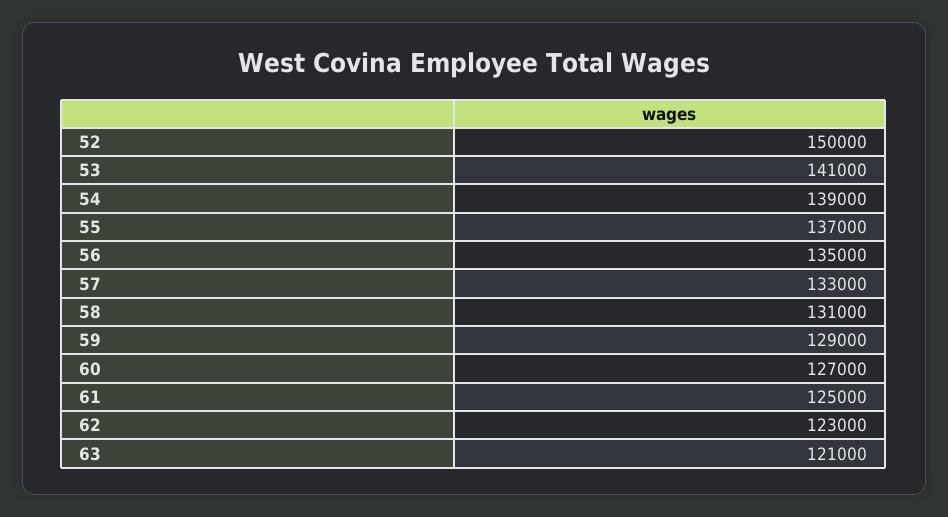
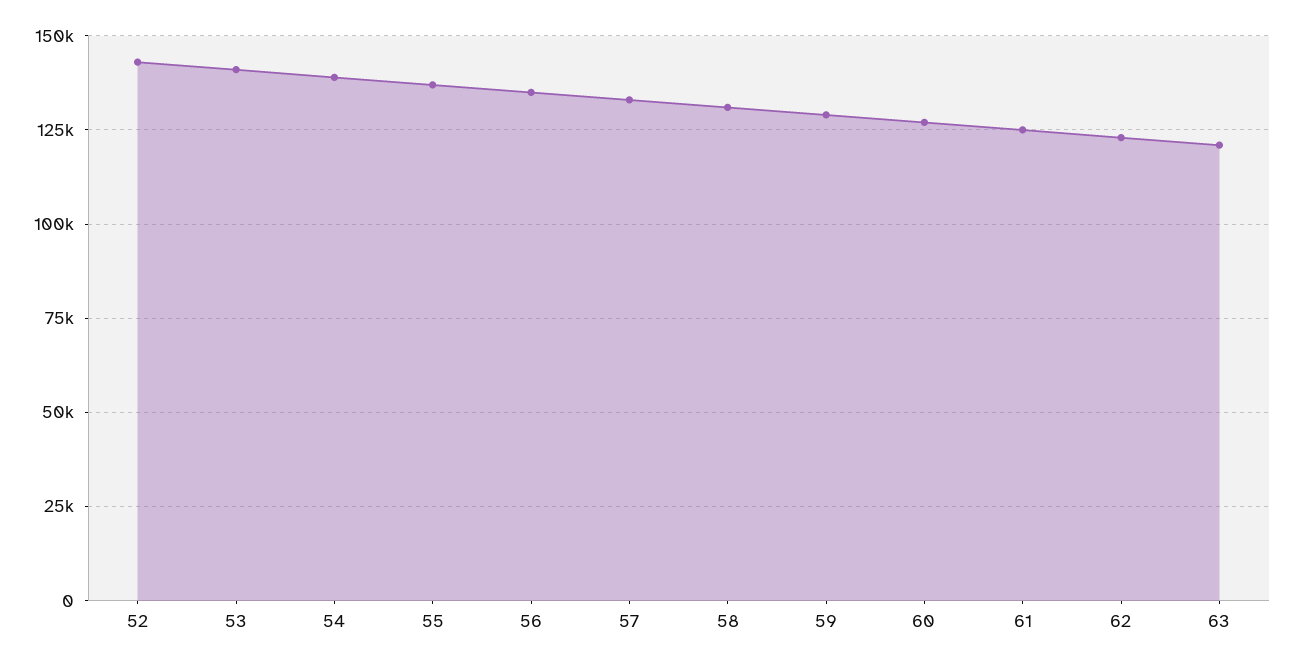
52: 150000 -> 142500

